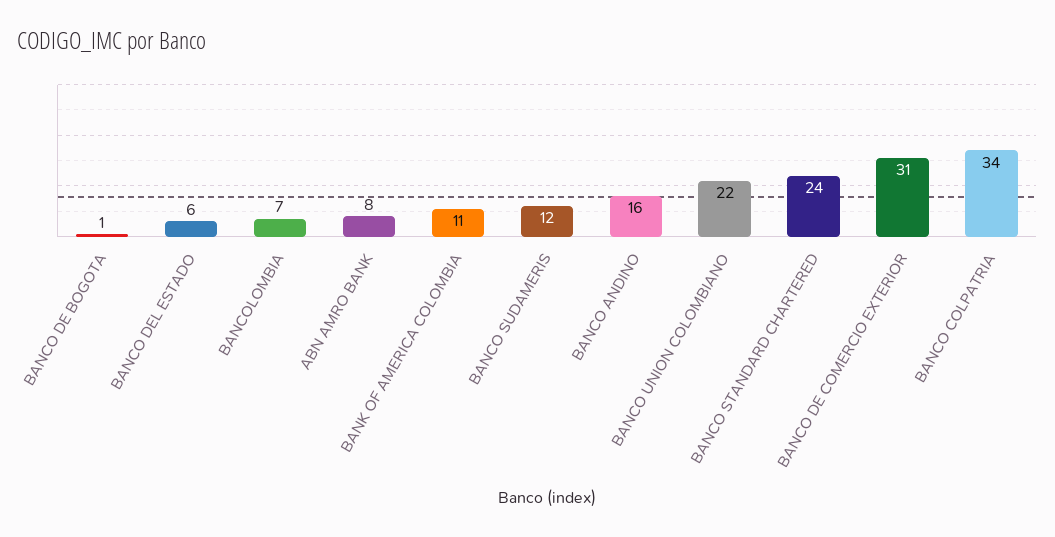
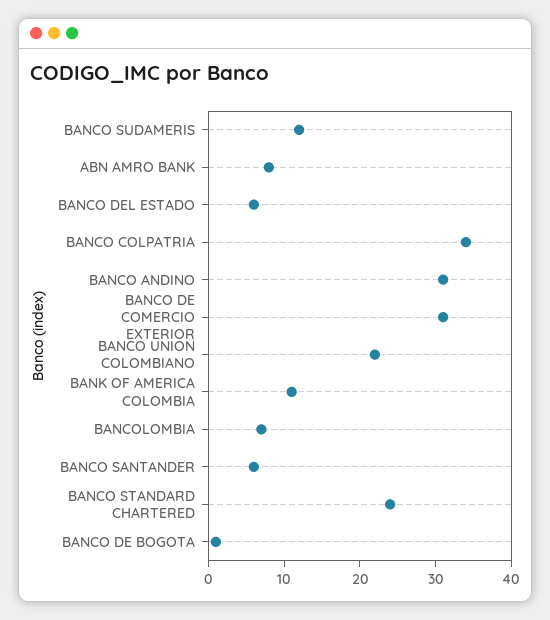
BANCO ANDINO: 16 -> 30
BANCO SANTANDER: none -> 5

